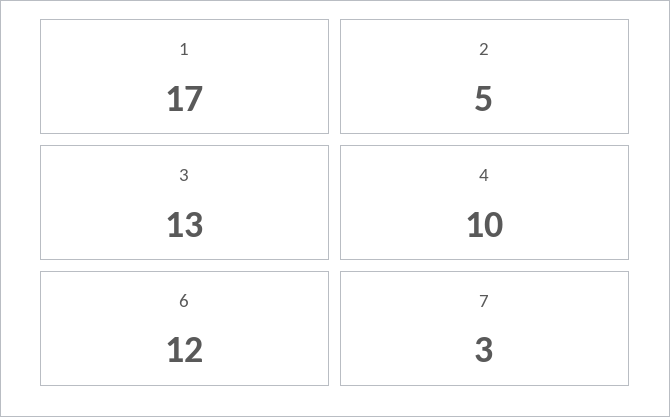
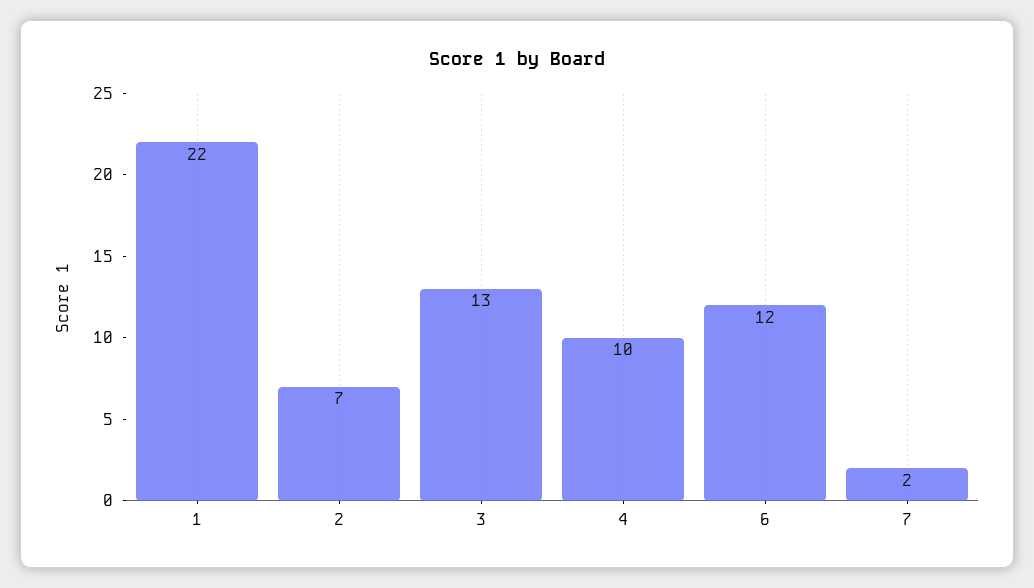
1: 17 -> 22
2: 5 -> 7
7: 3 -> 2

